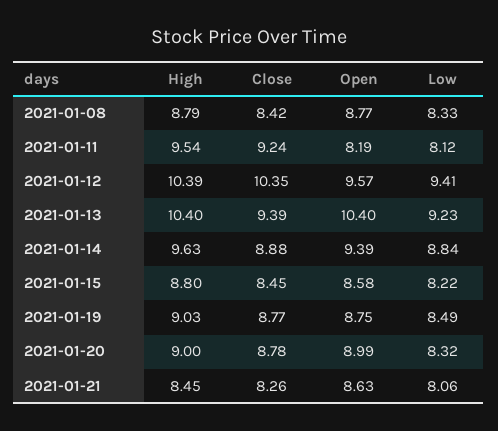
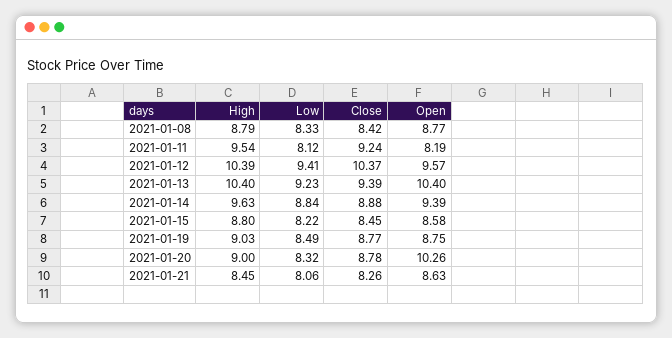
Close, 2021-01-12: 10.35 -> 10.37
Open, 2021-01-20: 8.99 -> 10.26

